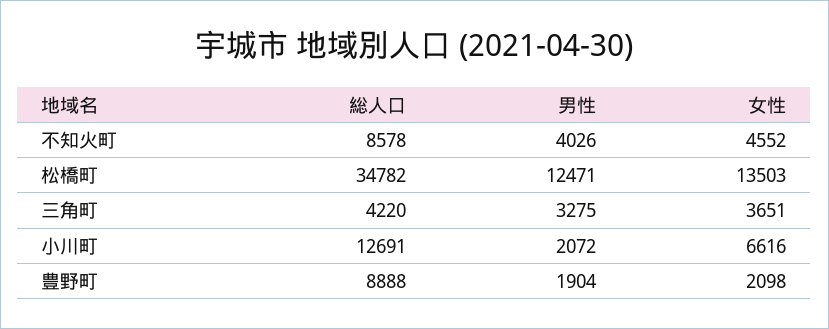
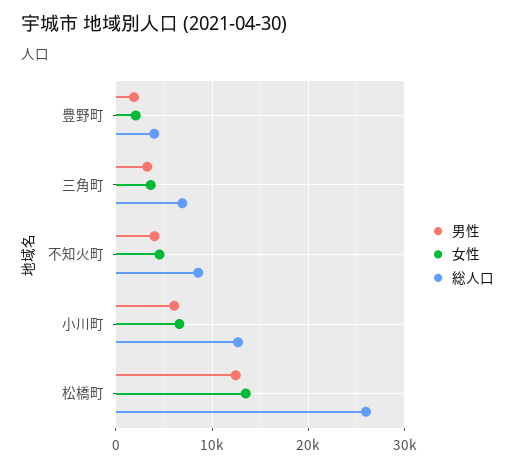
総人口, 松橋町: 34782 -> 26000
総人口, 三角町: 4220 -> 7000
男性, 小川町: 2072 -> 6000
総人口, 豊野町: 8888 -> 4000

